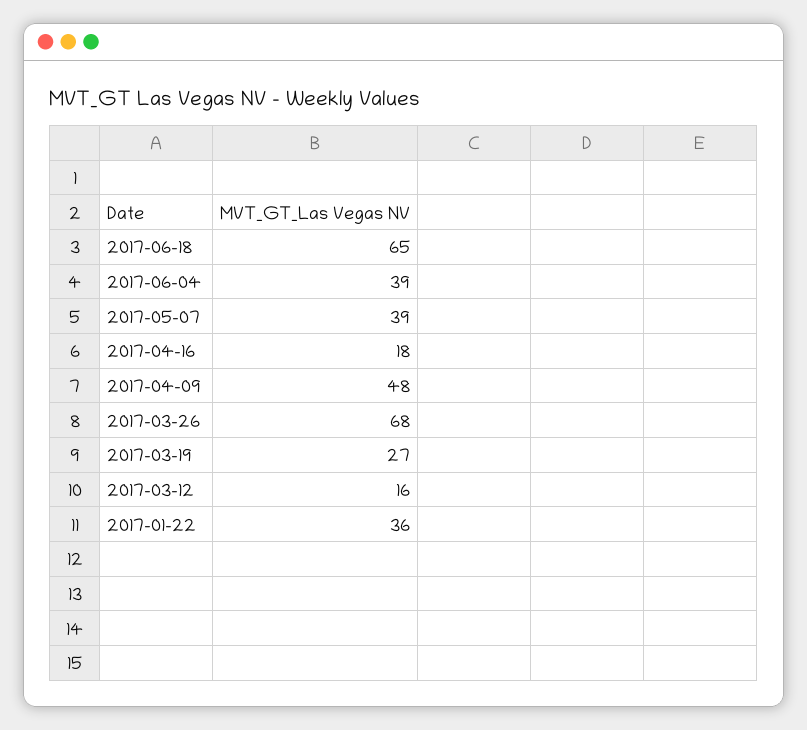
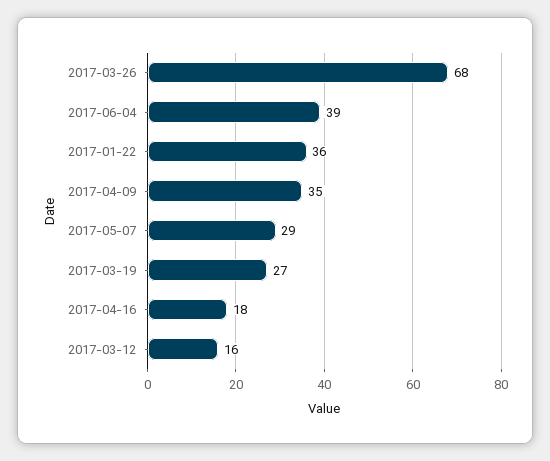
2017-06-18: 65 -> none
2017-05-07: 39 -> 29
2017-04-09: 48 -> 35

